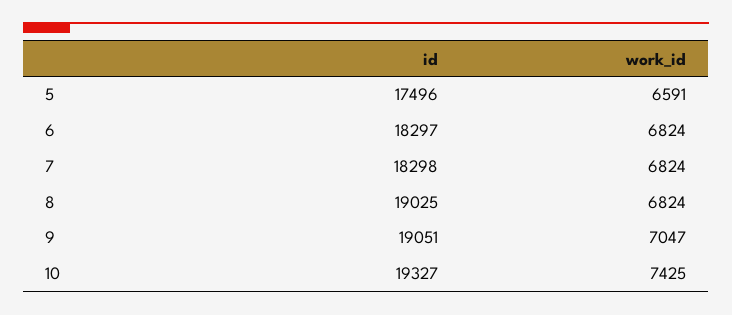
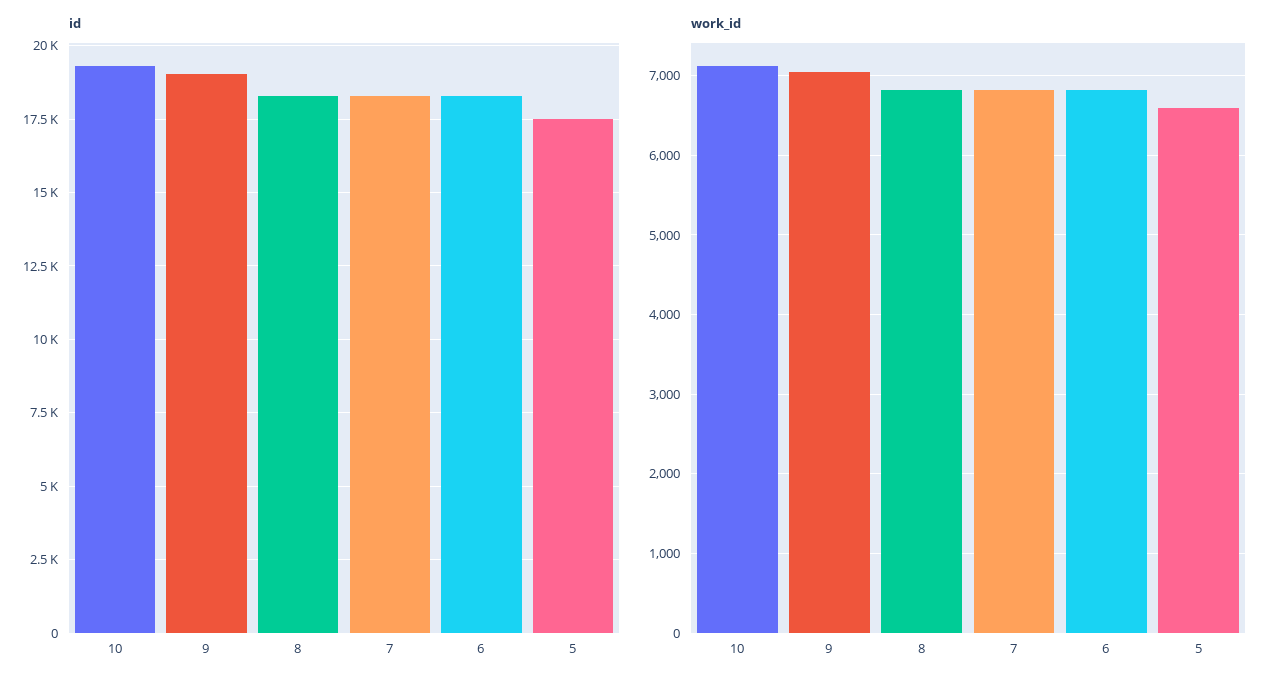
id, 8: 19025 -> 18250
work_id, 10: 7425 -> 7100

